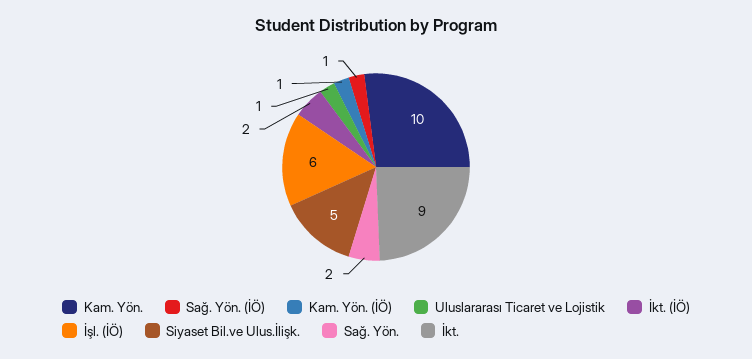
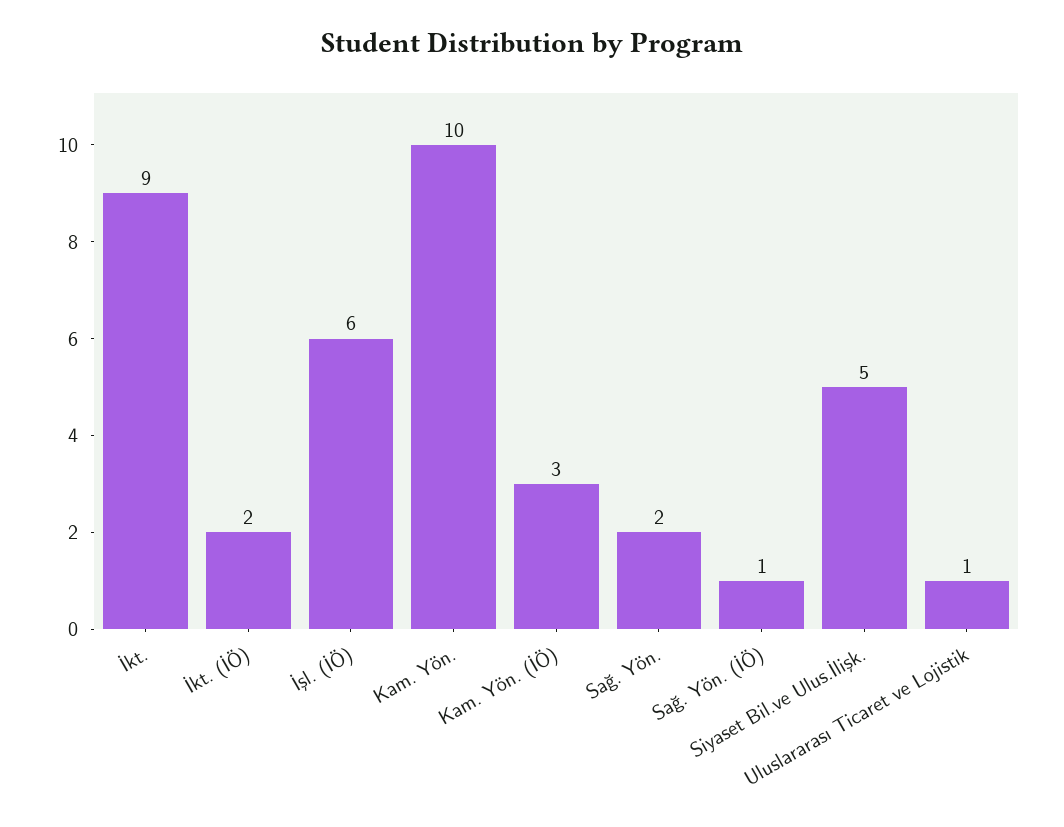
Kam. Yön. (İÖ): 1 -> 3

